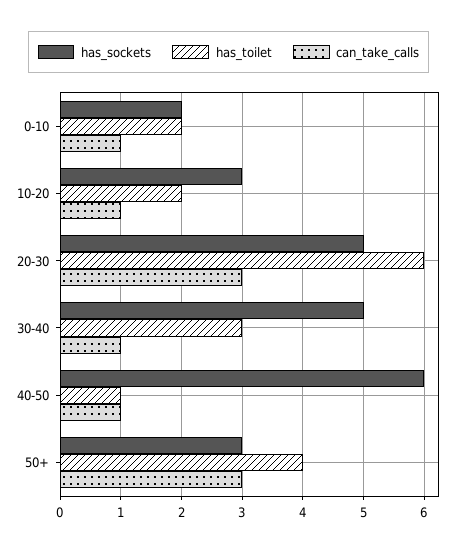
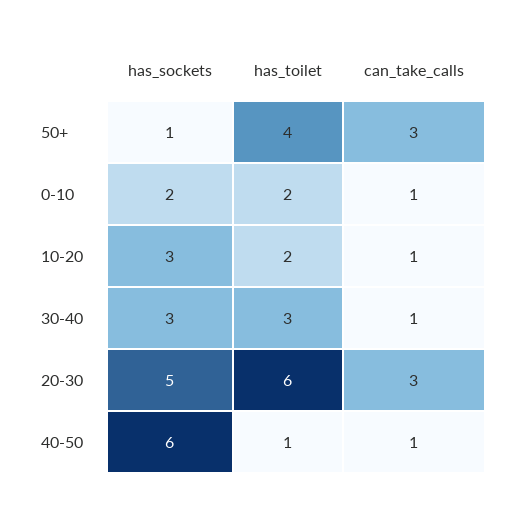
has_sockets, 30-40: 5 -> 3
has_sockets, 50+: 3 -> 1

